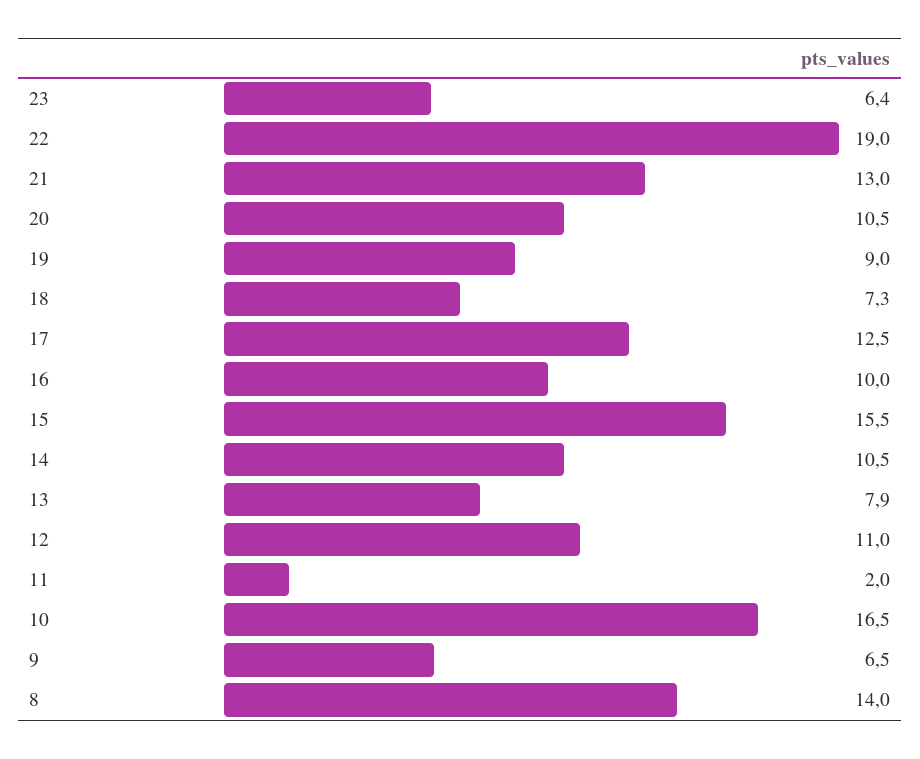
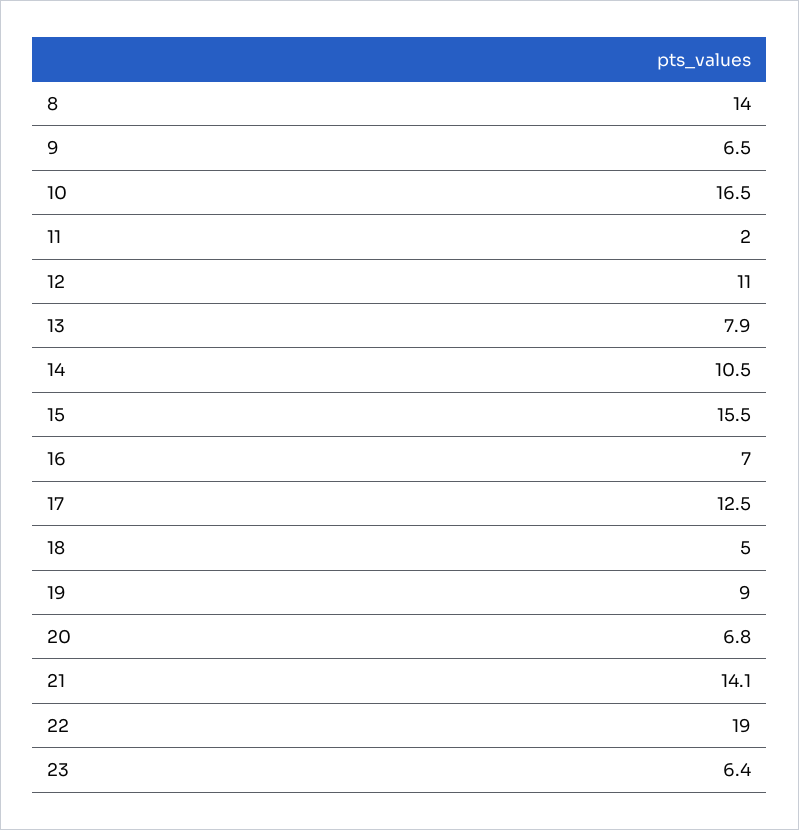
21: 13 -> 14.1
20: 10.5 -> 6.8
18: 7.3 -> 5
16: 10 -> 7

